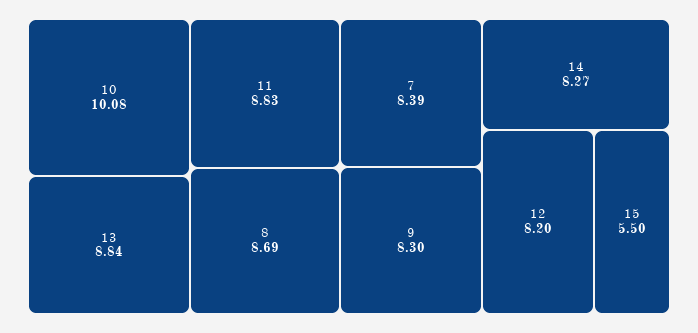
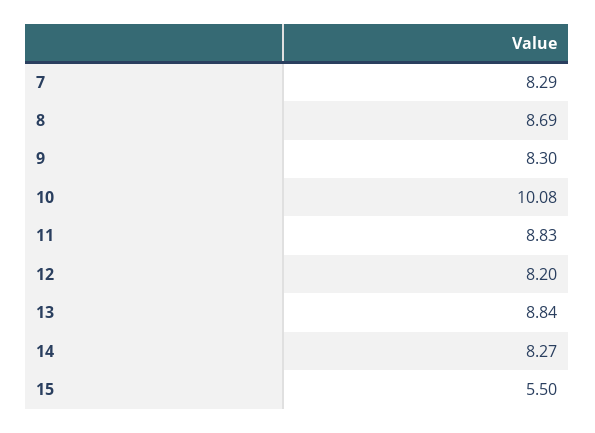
7: 8.39 -> 8.29

